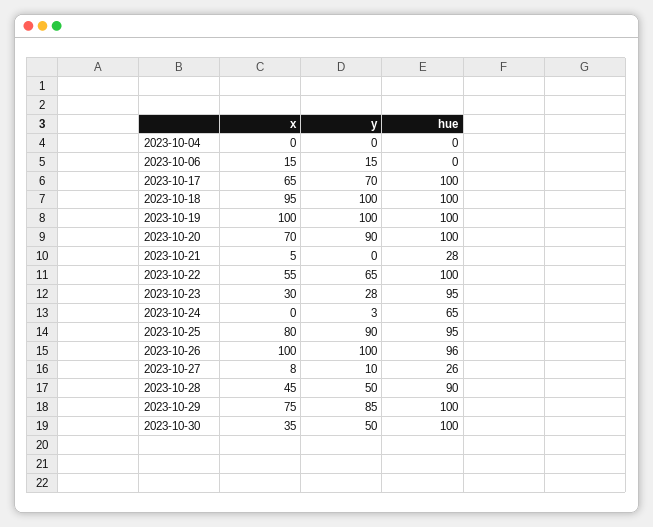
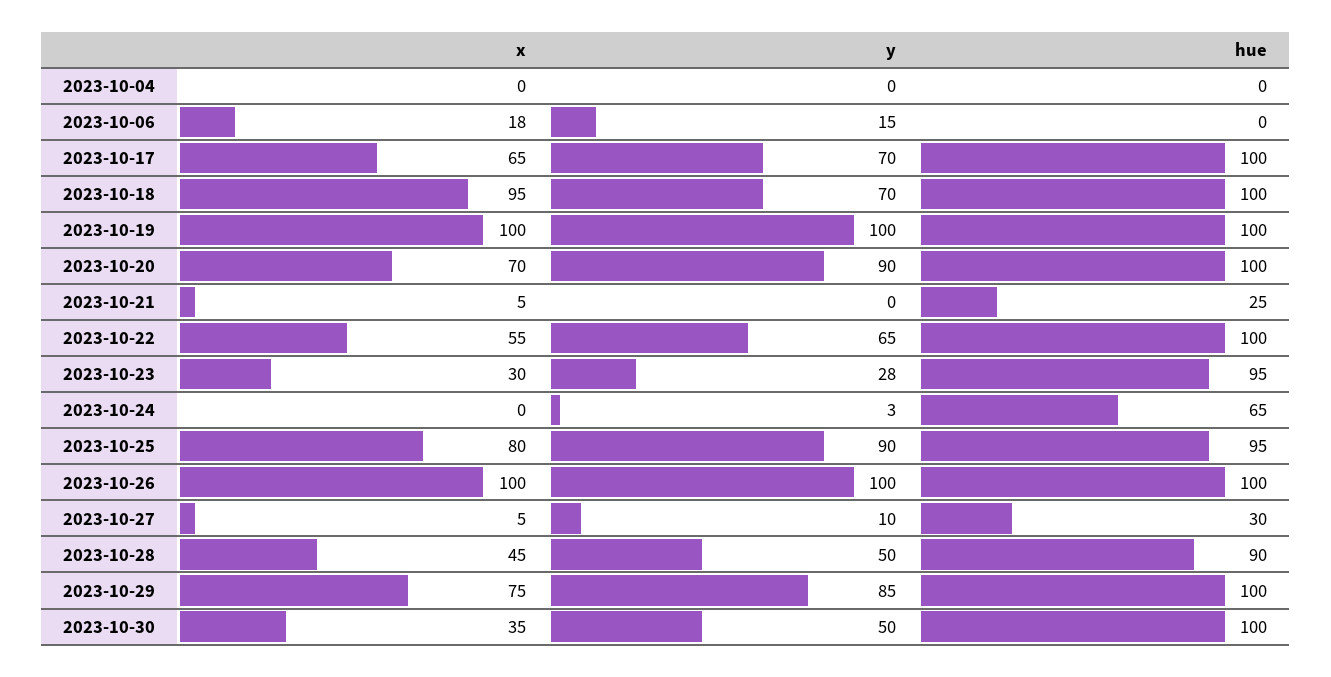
x, 2023-10-06: 15 -> 18
y, 2023-10-18: 100 -> 70
hue, 2023-10-21: 28 -> 25
hue, 2023-10-26: 96 -> 100
x, 2023-10-27: 8 -> 5
hue, 2023-10-27: 26 -> 30

